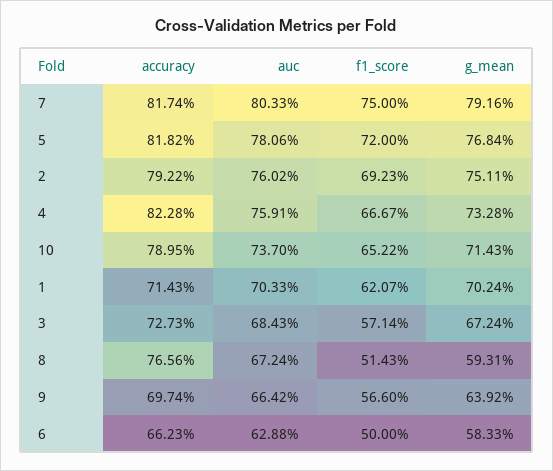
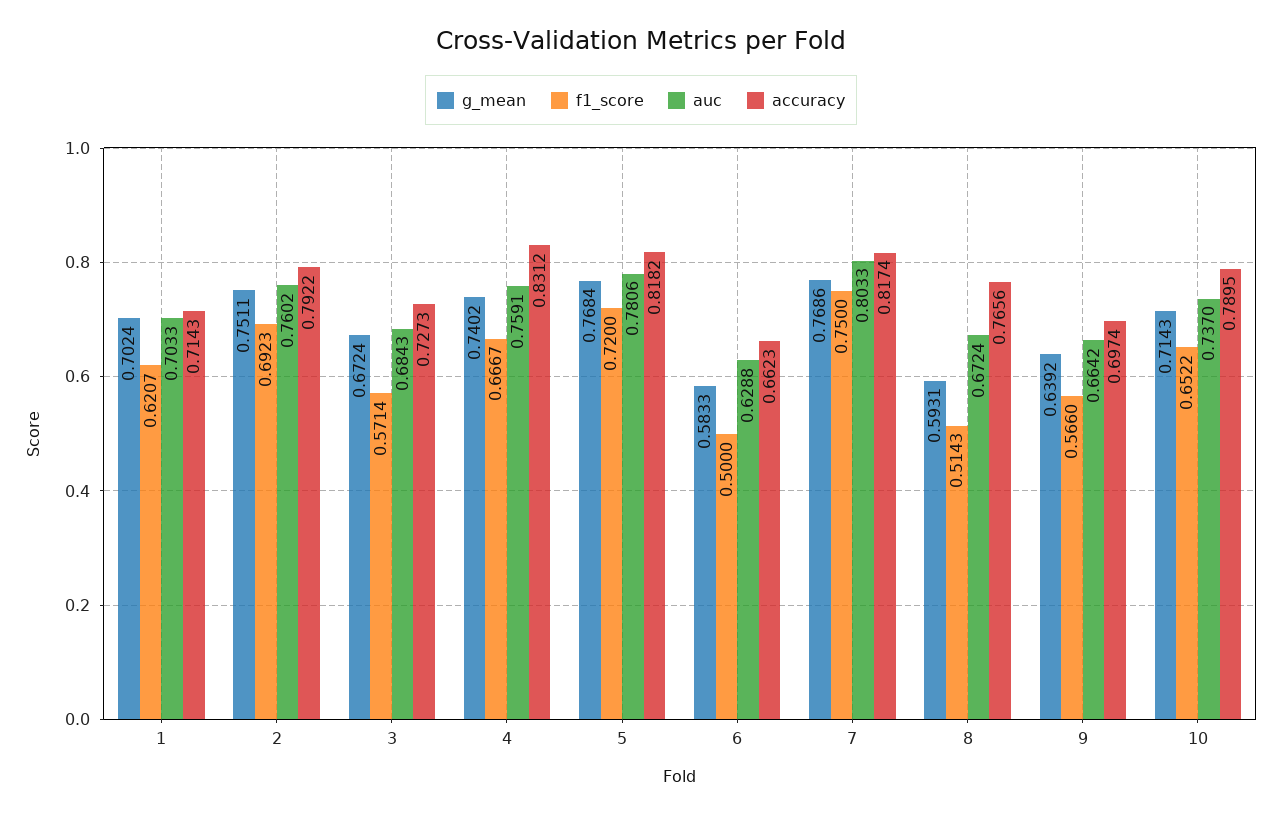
g_mean, 7: 0.7916 -> 0.7686
accuracy, 4: 0.8228 -> 0.8312
g_mean, 4: 0.7328 -> 0.7402

